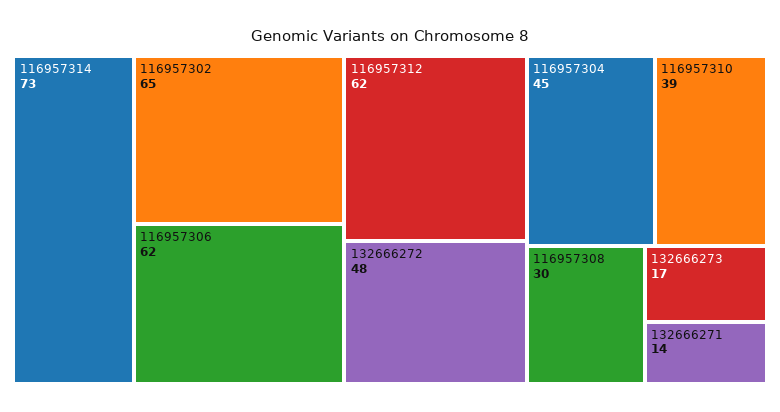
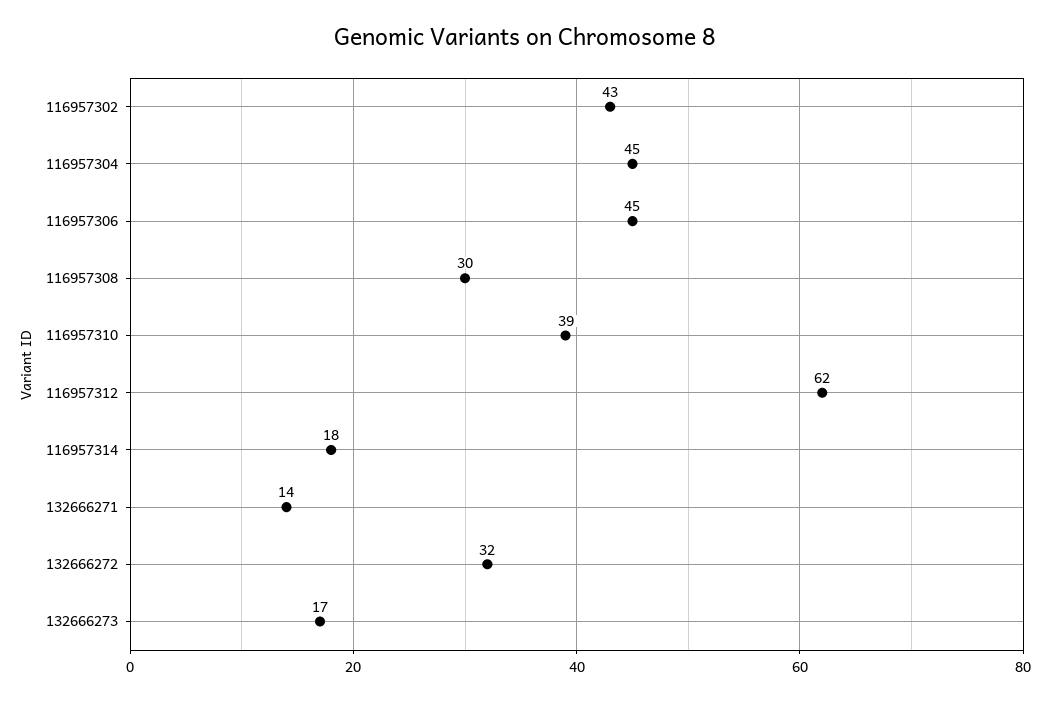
116957314: 73 -> 18
116957302: 65 -> 43
116957306: 62 -> 45
132666272: 48 -> 32

